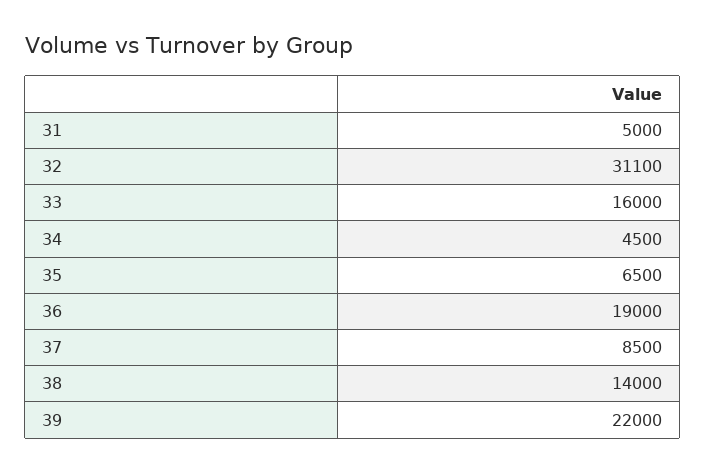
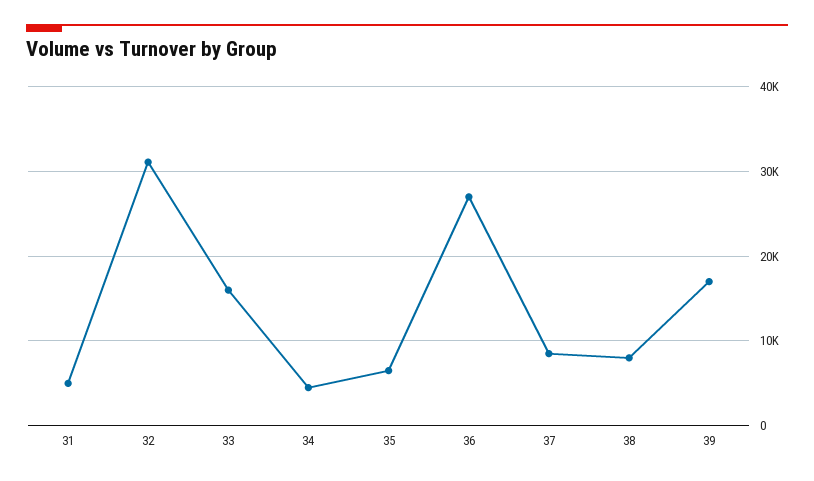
36: 19000 -> 27000
38: 14000 -> 8000
39: 22000 -> 17000

